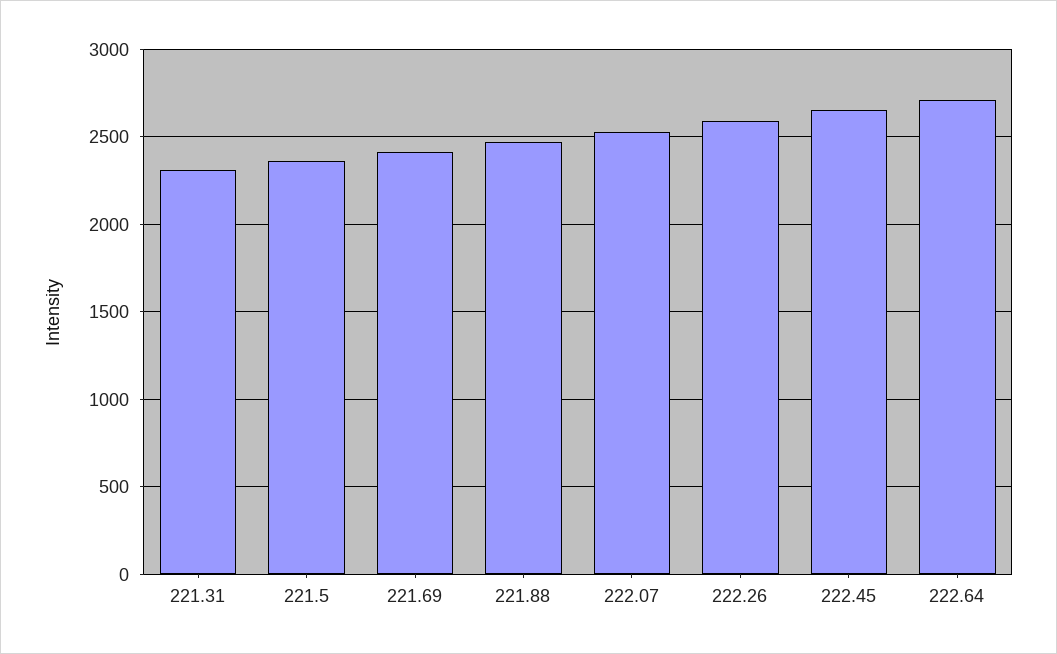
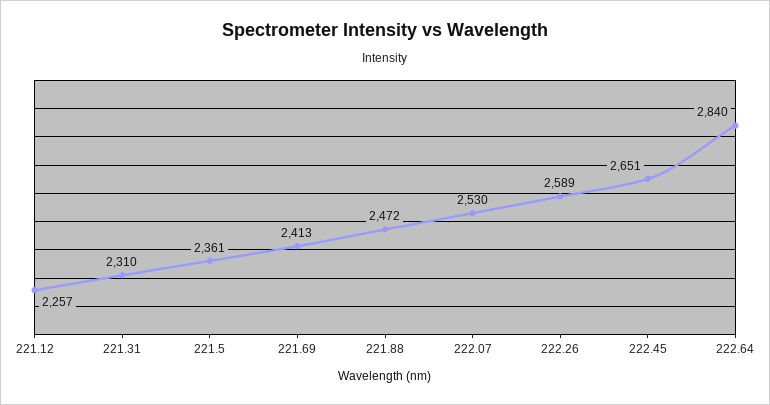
222.64: 2700 -> 2840
221.12: none -> 2257

